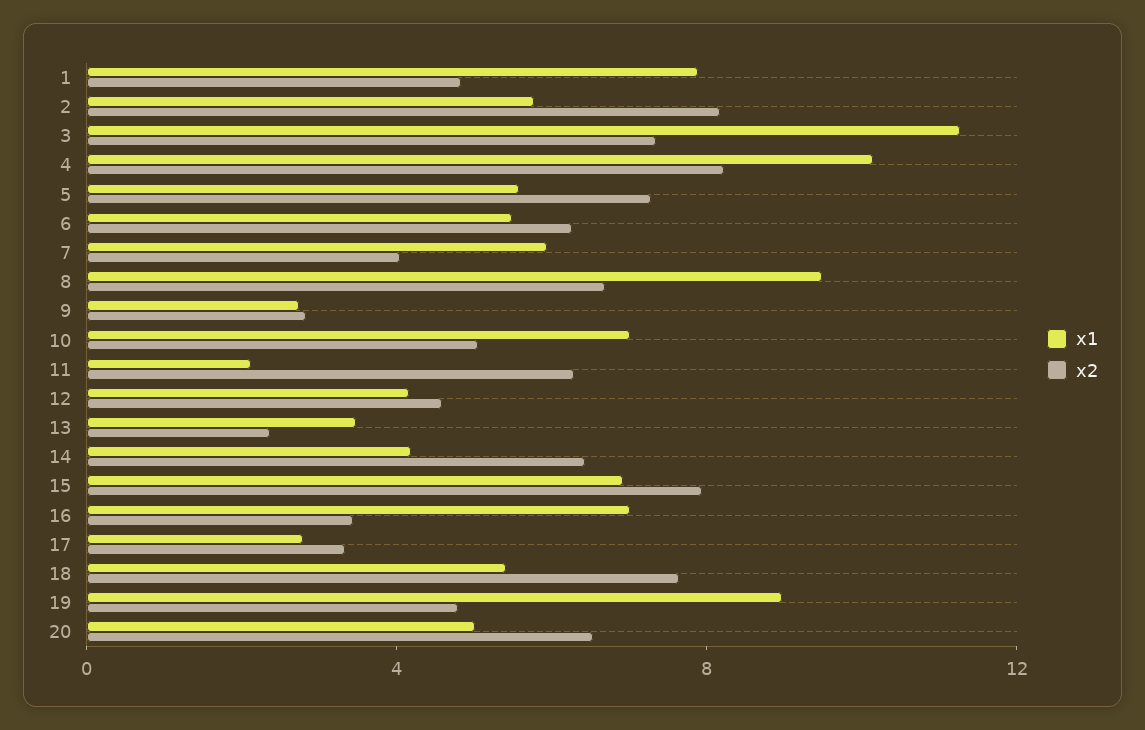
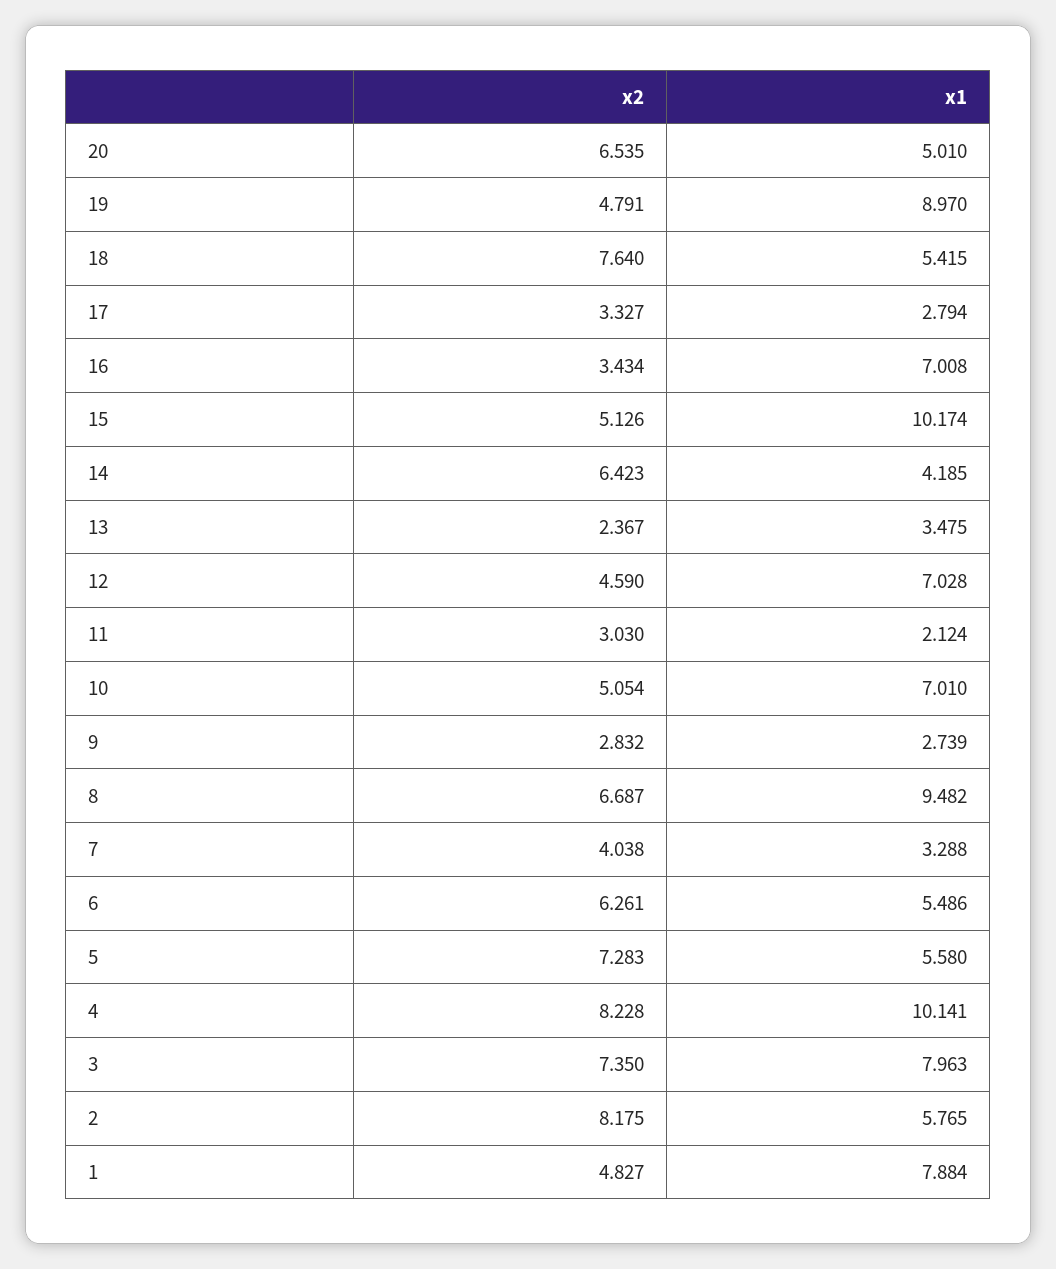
x1, 3: 11 -> 7.963
x1, 7: 6 -> 3.288
x2, 11: 6 -> 3.03
x1, 12: 4 -> 7.028
x1, 15: 7 -> 10.174
x2, 15: 8 -> 5.126

